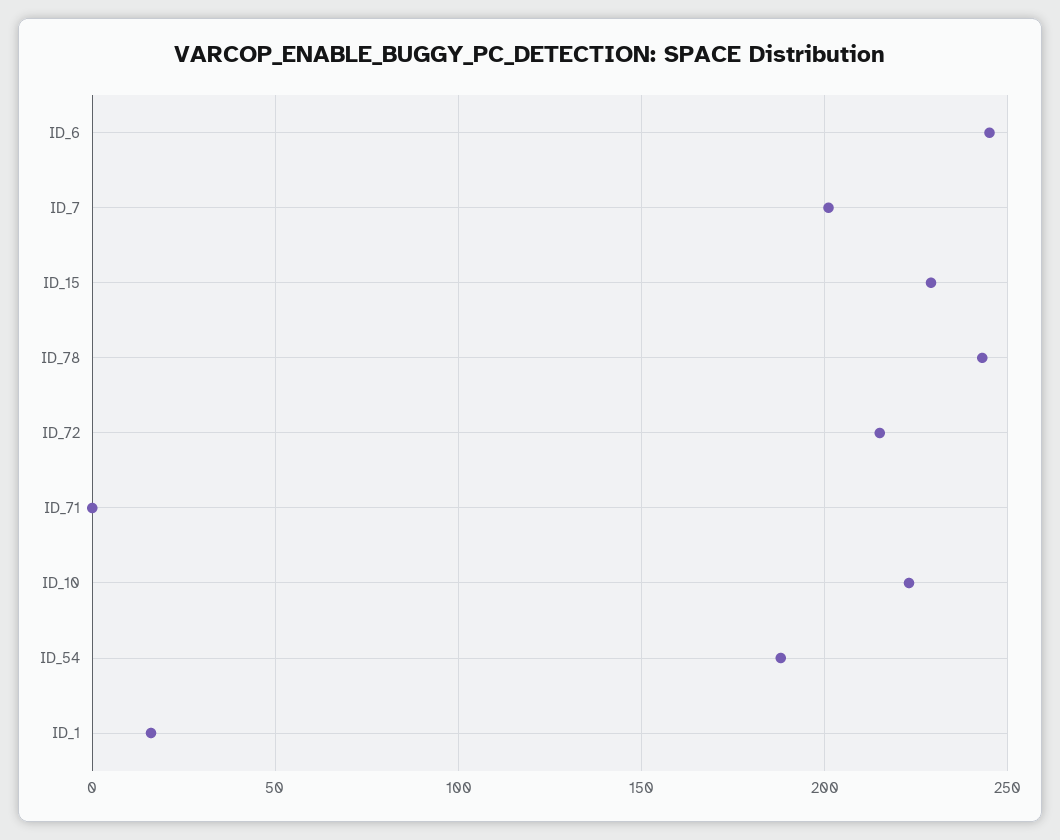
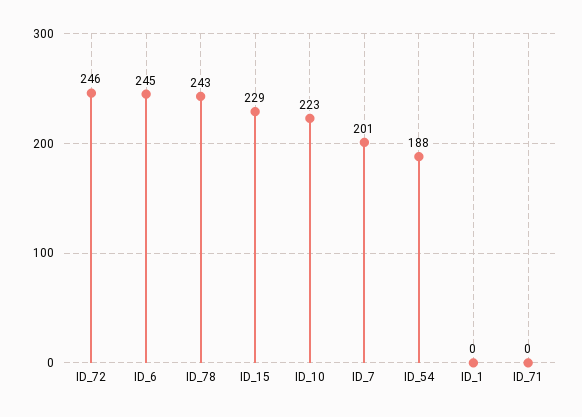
ID_72: 215 -> 246
ID_1: 15 -> 0

